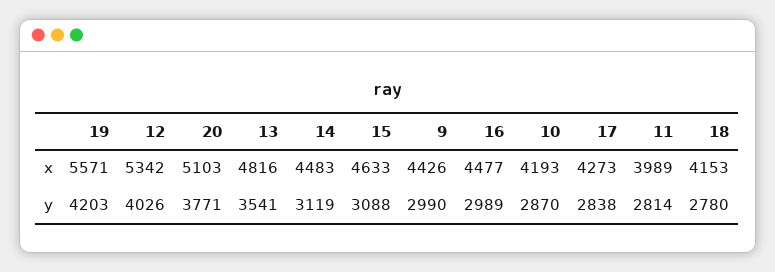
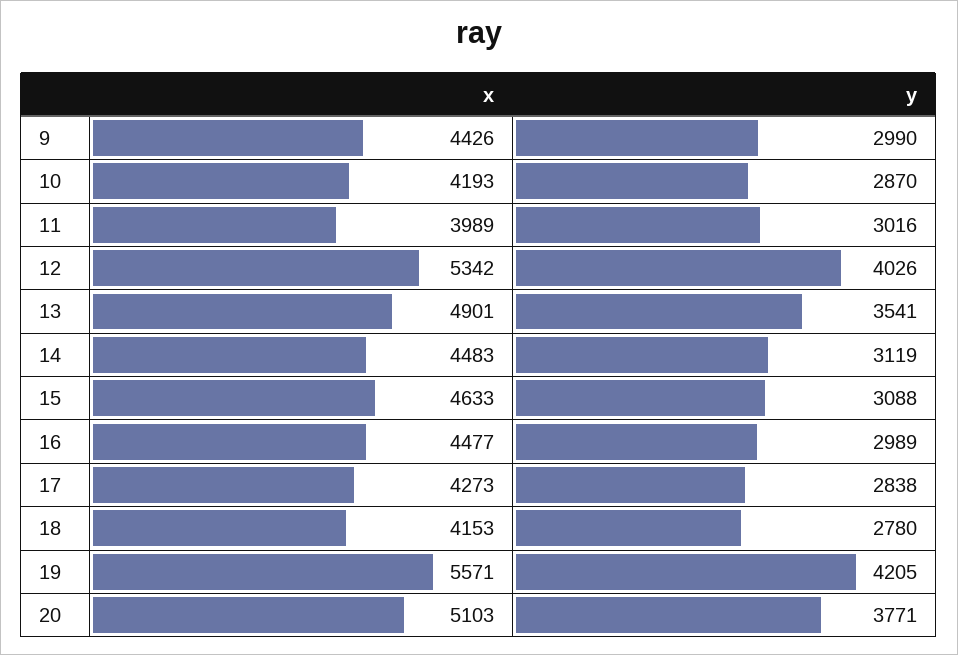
13, x: 4816 -> 4901
19, y: 4203 -> 4205
11, y: 2814 -> 3016

